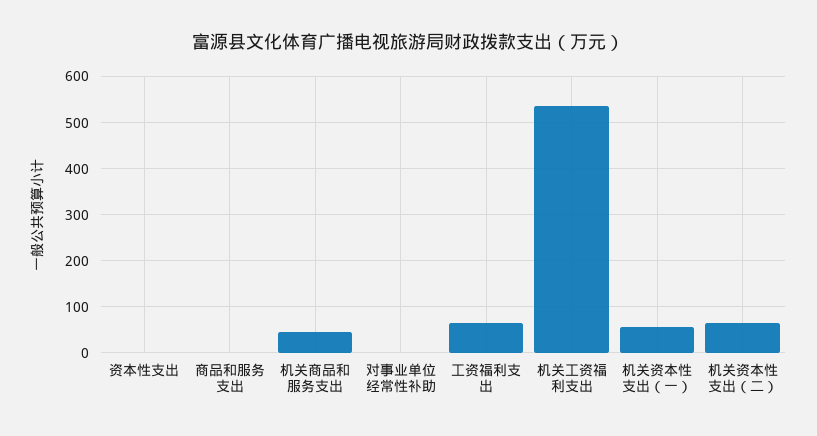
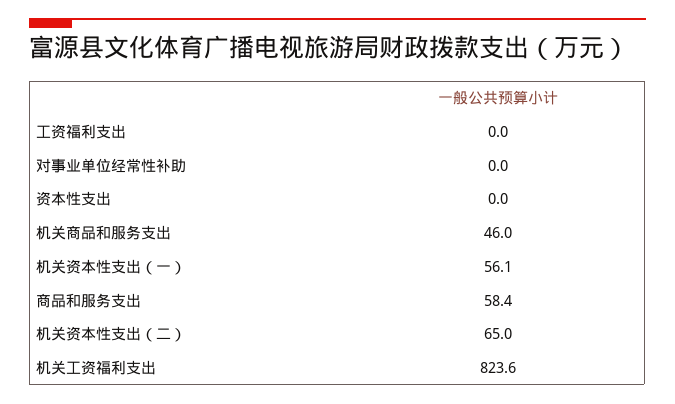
商品和服务支出: 0 -> 58.4
工资福利支出: 60 -> 0
机关工资福利支出: 540 -> 823.6

